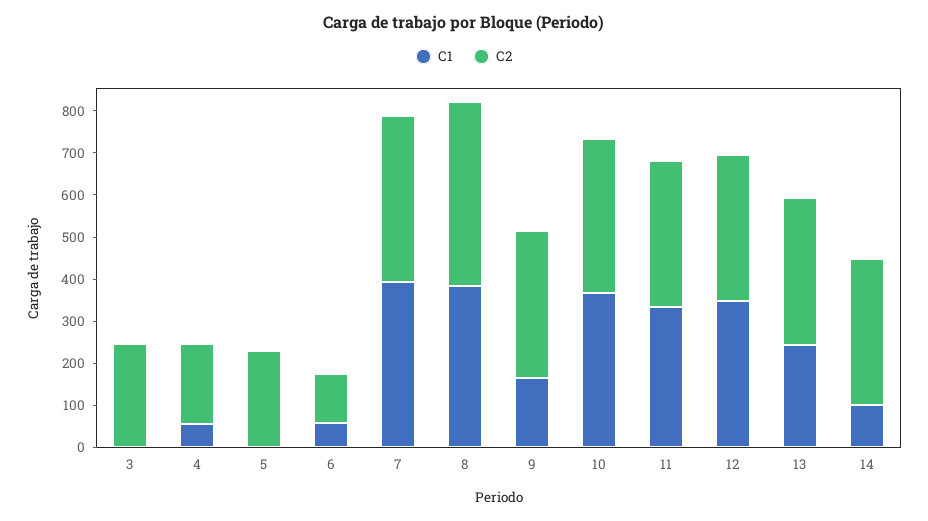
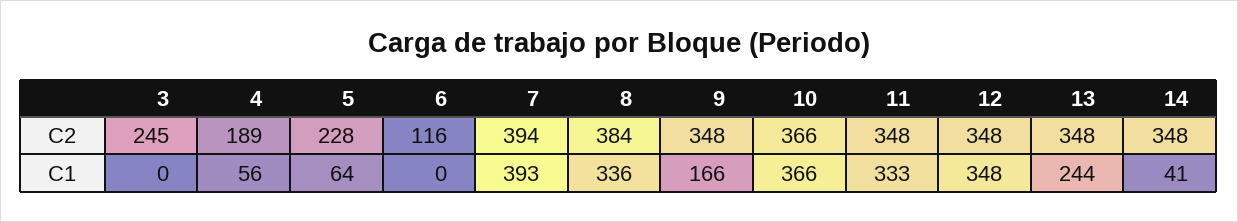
C1, 5: 0 -> 64
C1, 6: 60 -> 0
C1, 8: 380 -> 336
C2, 8: 440 -> 384
C1, 14: 100 -> 41

